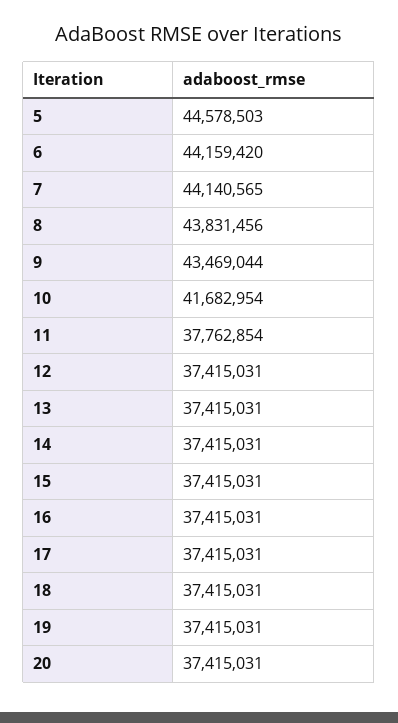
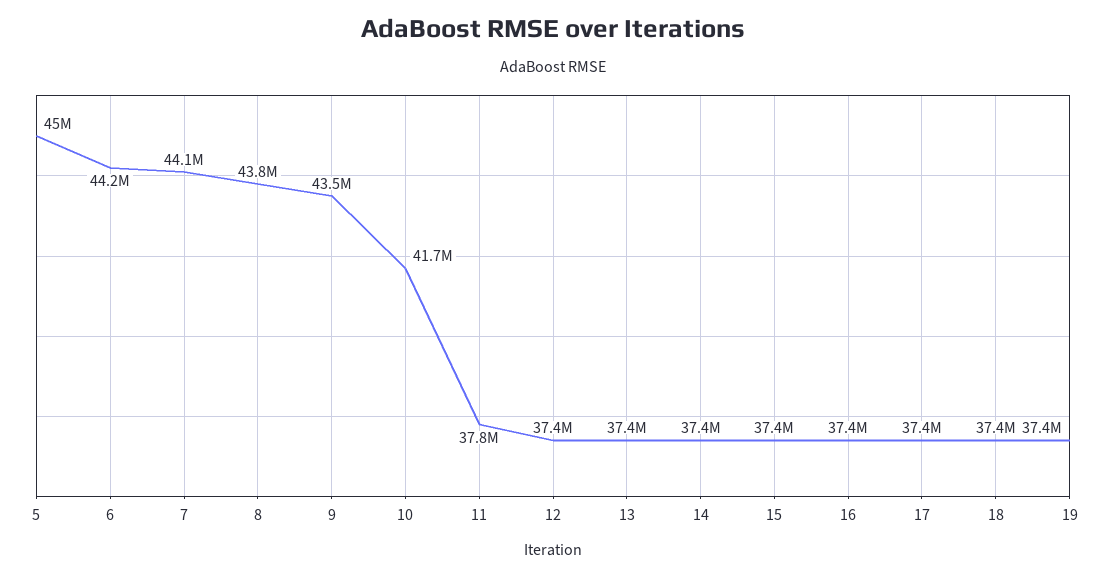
5: 44578503 -> 45000000
20: 37415031 -> none

